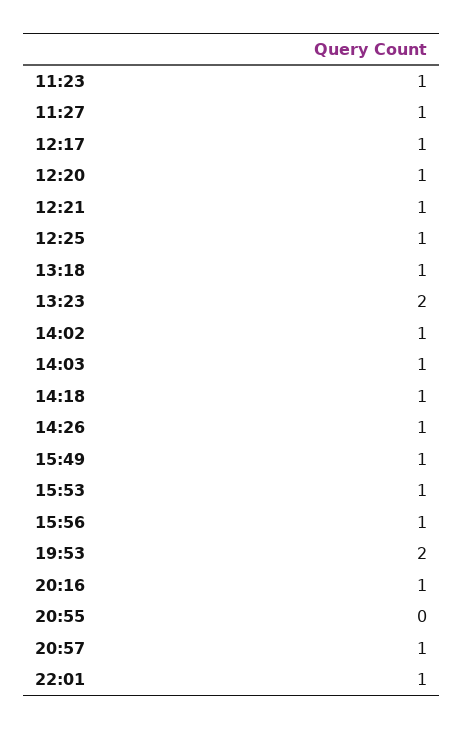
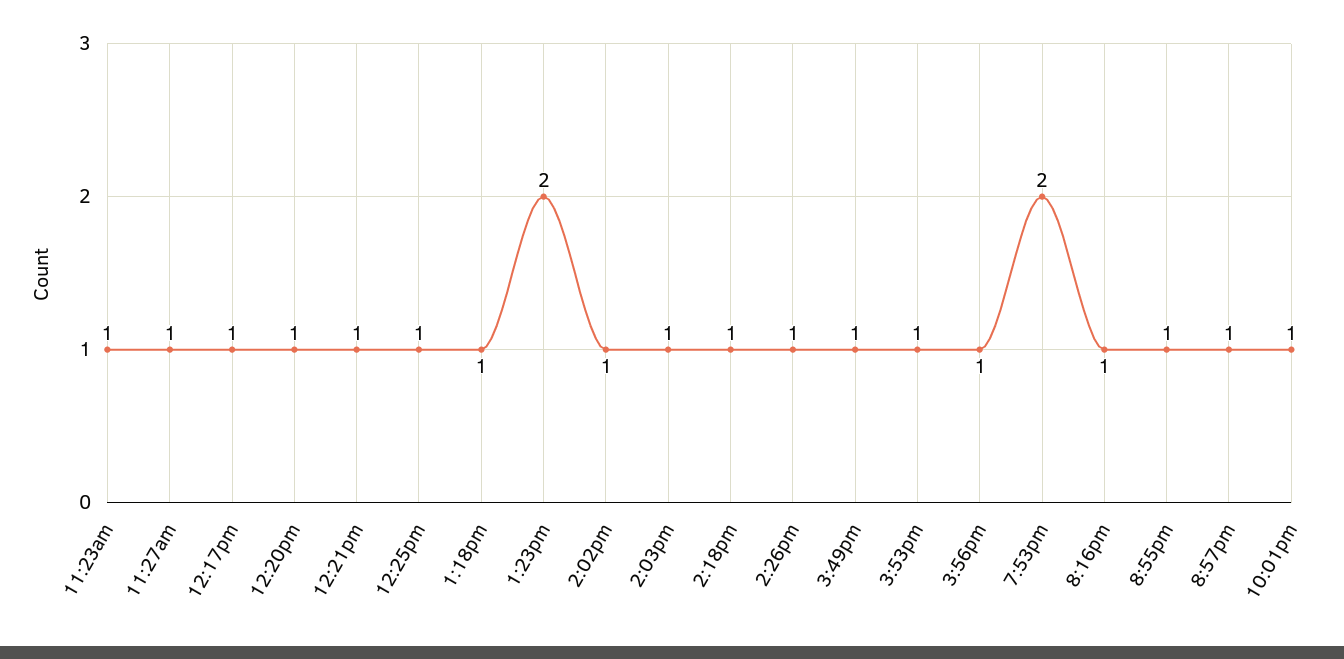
20:55: 0 -> 1

